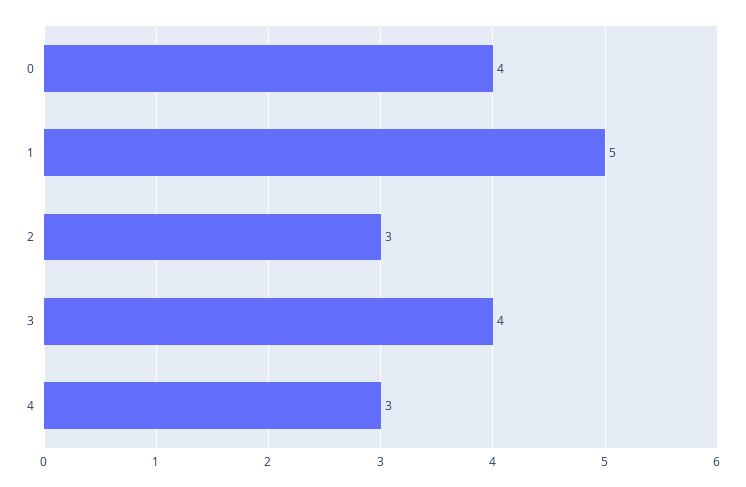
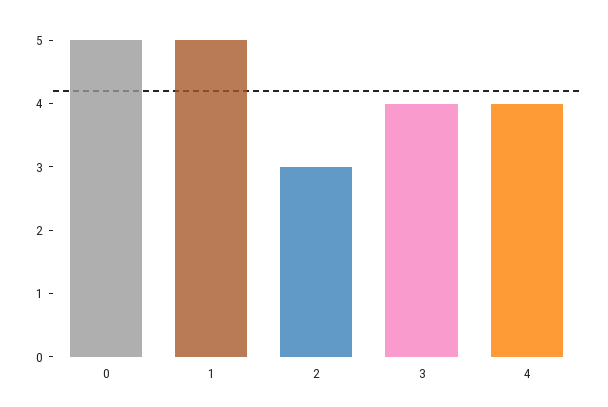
0: 4 -> 5
4: 3 -> 4

